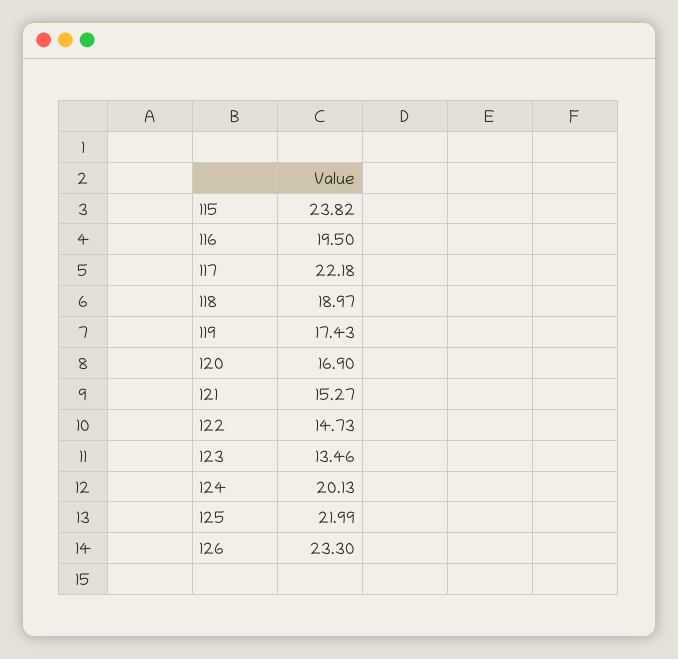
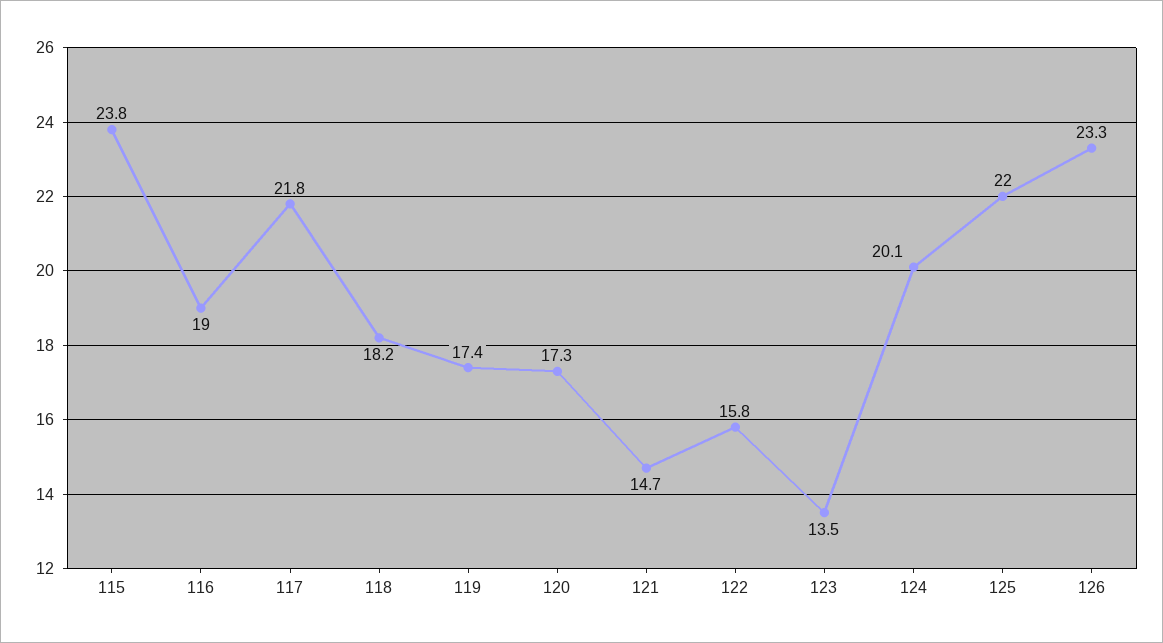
116: 19.5 -> 19
117: 22.18 -> 21.8
118: 18.97 -> 18.2
120: 16.9 -> 17.3
121: 15.27 -> 14.7
122: 14.73 -> 15.8

